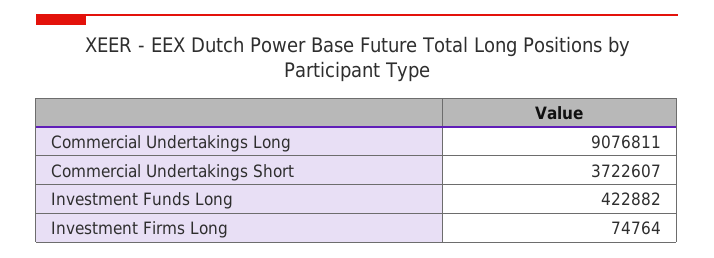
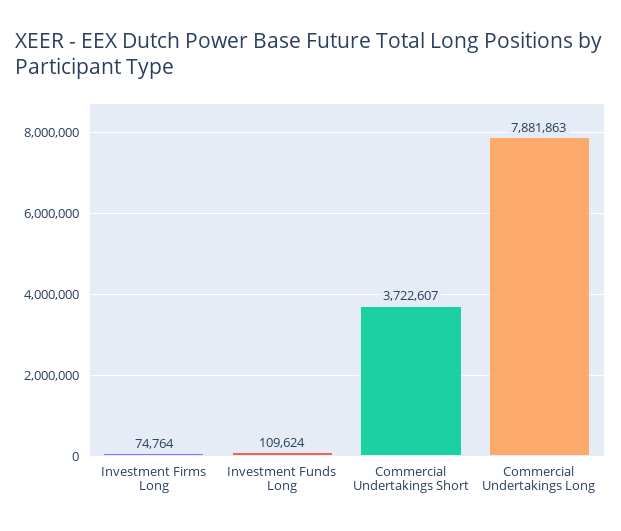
Commercial Undertakings Long: 9076811 -> 7881863
Investment Funds Long: 422882 -> 109624

